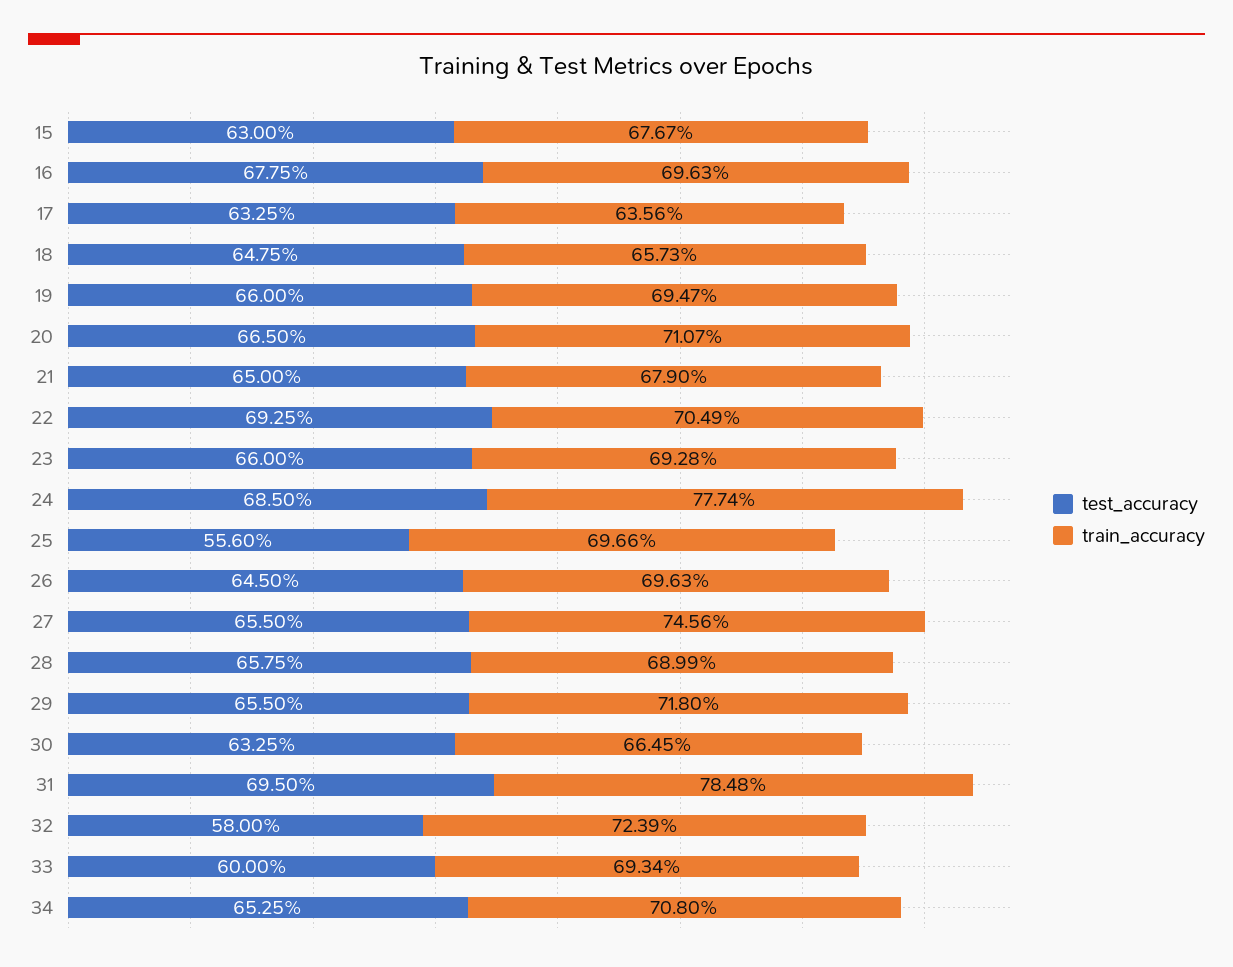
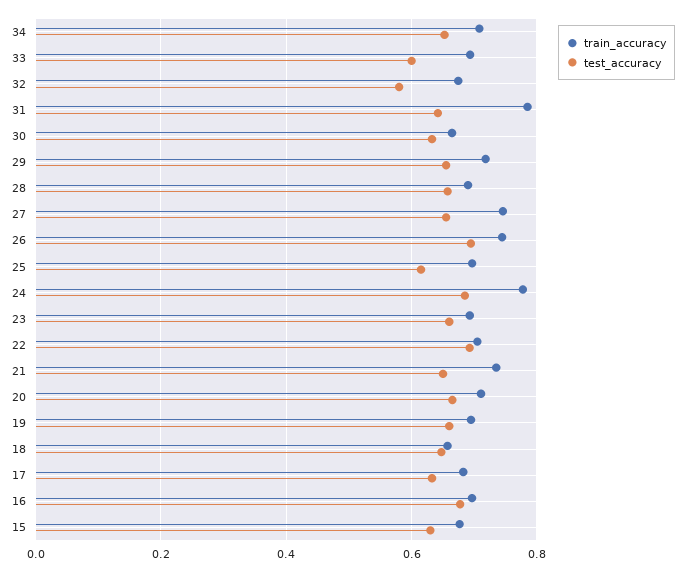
train_accuracy, 17: 0.6356 -> 0.68
train_accuracy, 21: 0.679 -> 0.74
test_accuracy, 25: 0.556 -> 0.62
test_accuracy, 26: 0.645 -> 0.7
train_accuracy, 26: 0.6963 -> 0.74
test_accuracy, 31: 0.695 -> 0.64
train_accuracy, 32: 0.7239 -> 0.68

